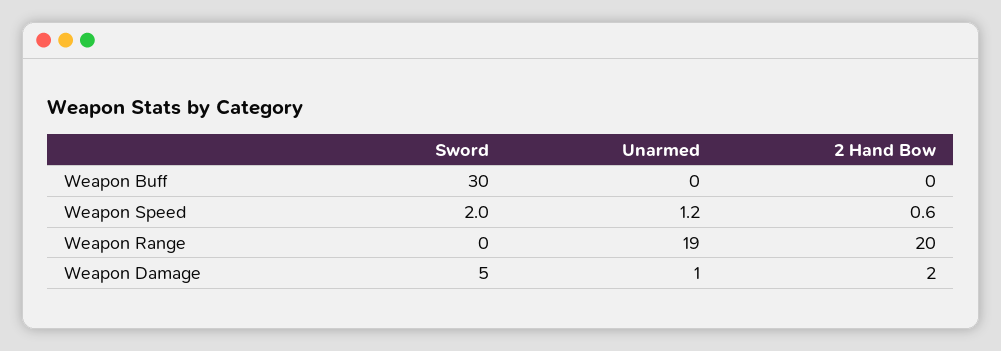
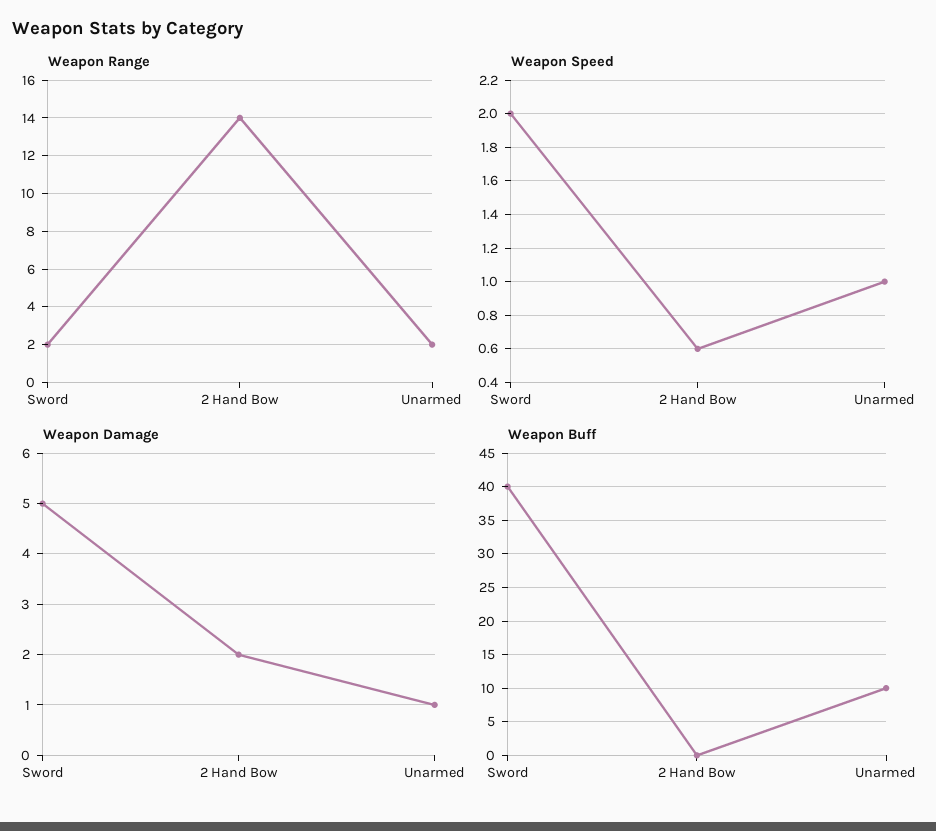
Weapon Buff, Sword: 30 -> 40
Weapon Buff, Unarmed: 0 -> 10
Weapon Speed, Unarmed: 1.2 -> 1
Weapon Range, Sword: 0 -> 2
Weapon Range, Unarmed: 19 -> 2
Weapon Range, 2 Hand Bow: 20 -> 14

